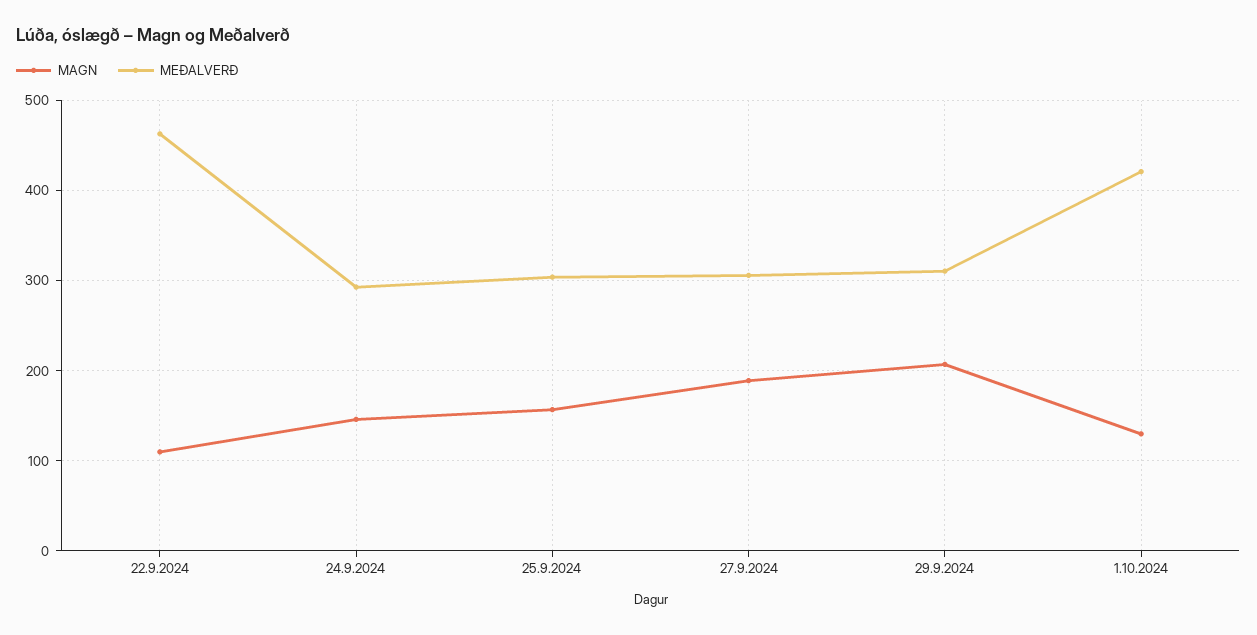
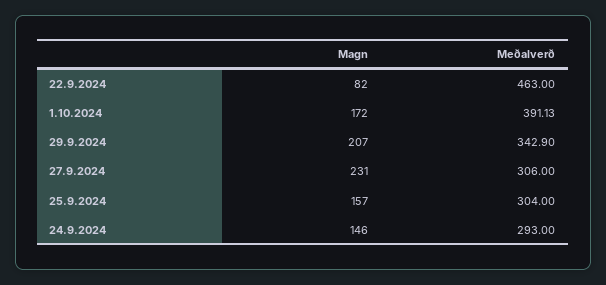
MAGN, 22.9.2024: 110 -> 82
MAGN, 27.9.2024: 190 -> 231
MEÐALVERÐ, 29.9.2024: 310 -> 342.9
MAGN, 1.10.2024: 130 -> 172
MEÐALVERÐ, 1.10.2024: 420 -> 391.13

